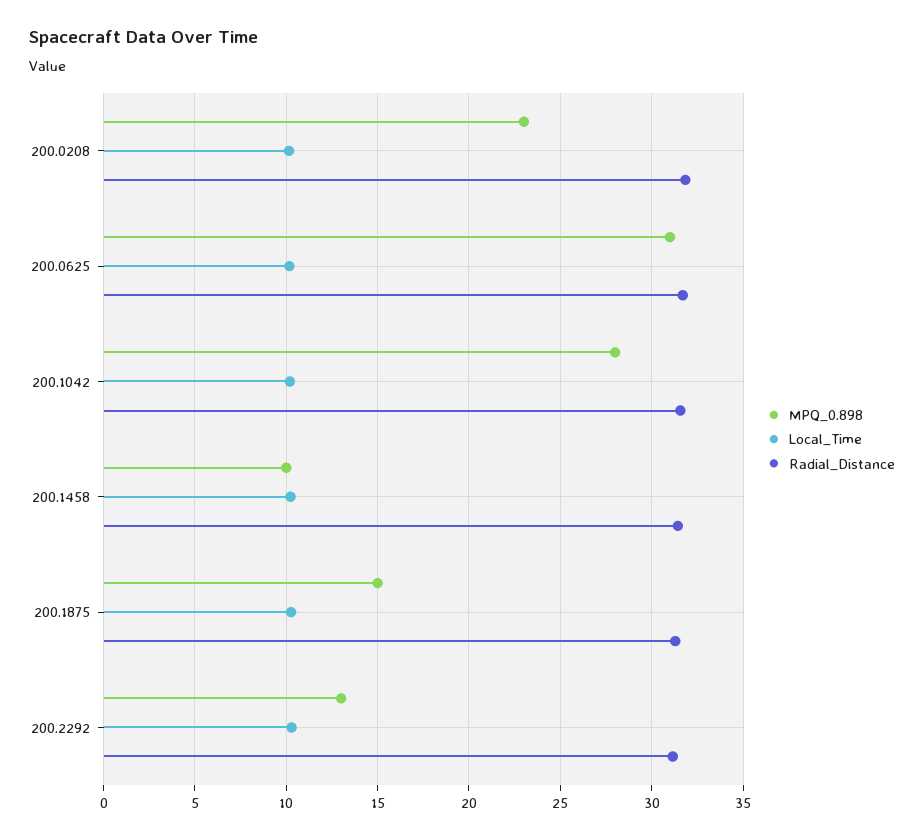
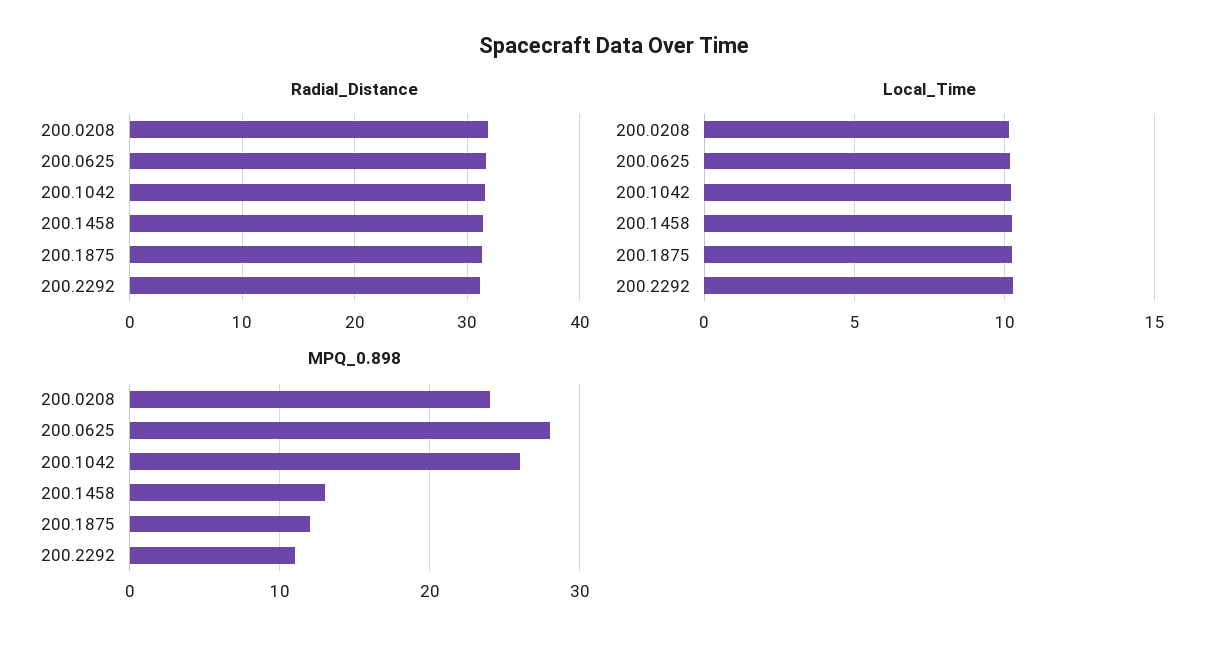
MPQ_0.898, 200.0208: 23 -> 24
MPQ_0.898, 200.0625: 31 -> 28
MPQ_0.898, 200.1042: 28 -> 26
MPQ_0.898, 200.1458: 10 -> 13
MPQ_0.898, 200.1875: 15 -> 12
MPQ_0.898, 200.2292: 13 -> 11

